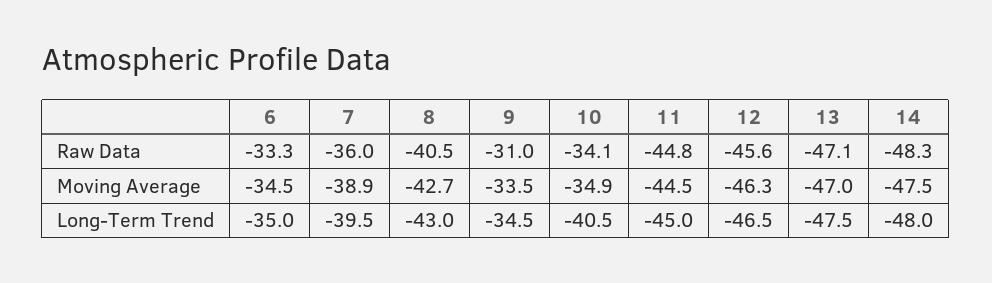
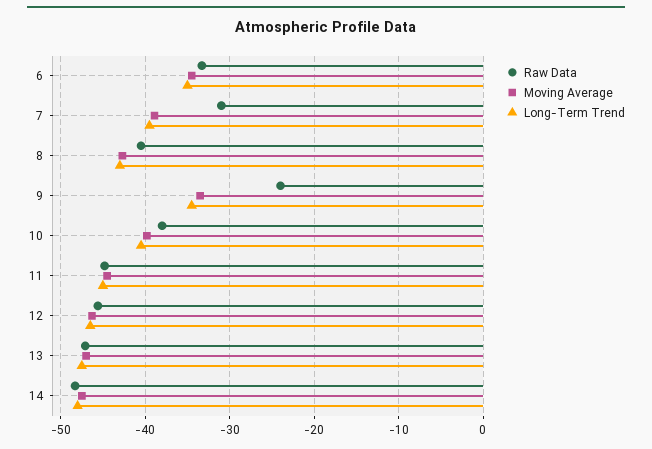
Raw Data, 7: -36 -> -31
Raw Data, 9: -31 -> -24
Raw Data, 10: -34.1 -> -38
Moving Average, 10: -34.9 -> -40

